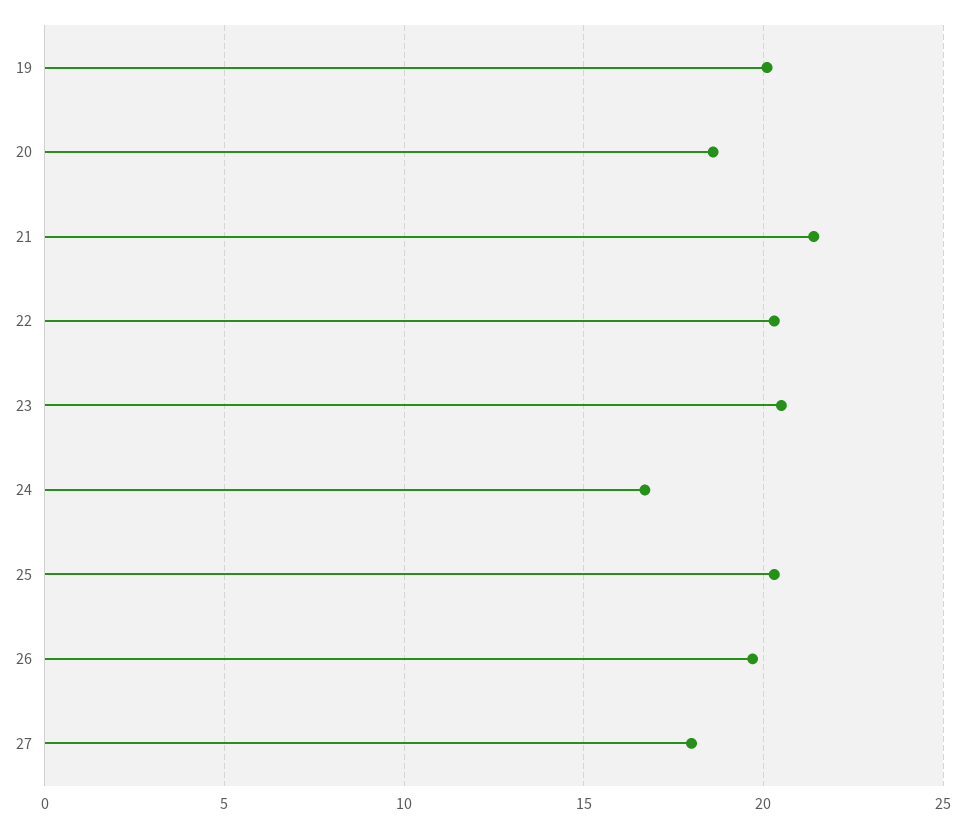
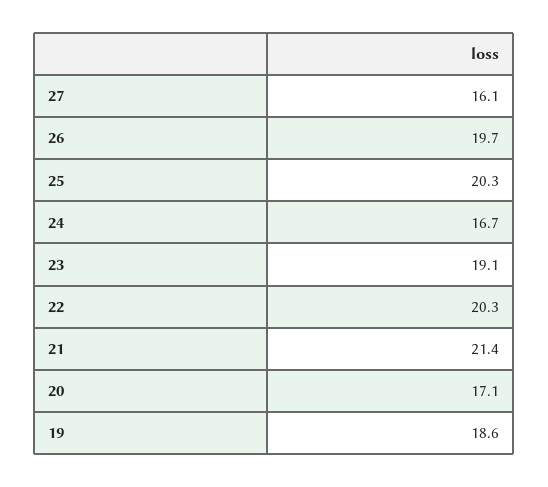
19: 20 -> 18.6
20: 18.5 -> 17.1
23: 20.5 -> 19.1
27: 18 -> 16.1

